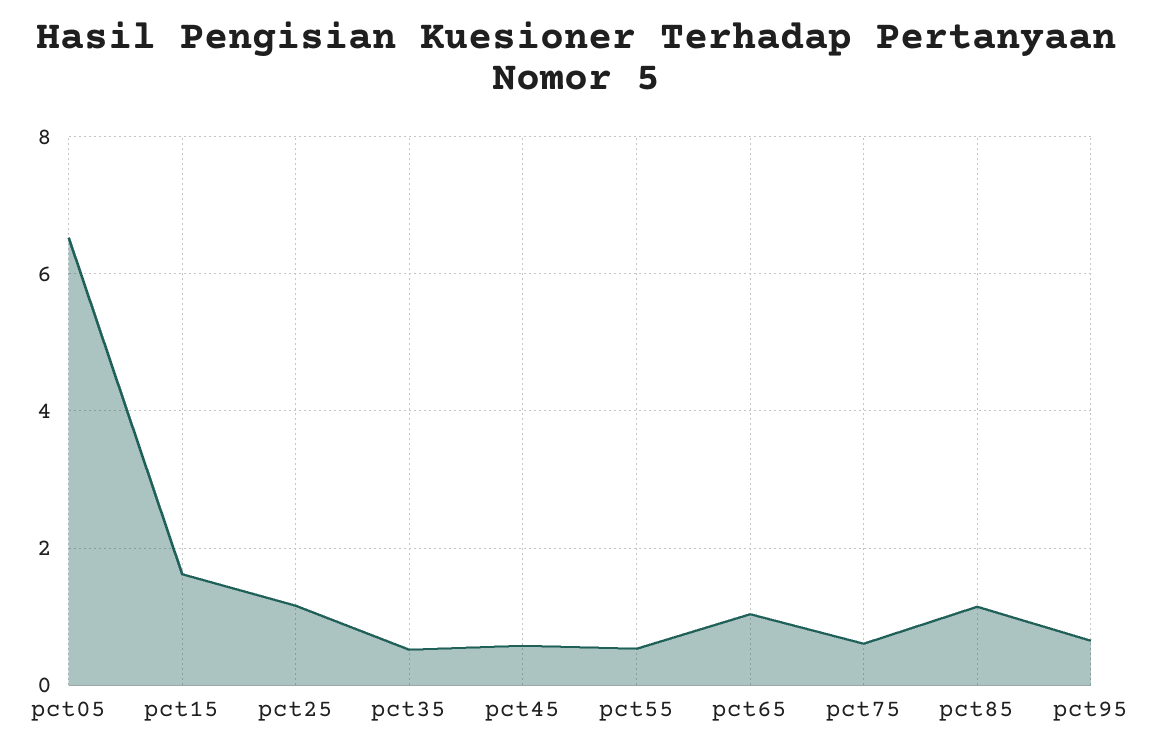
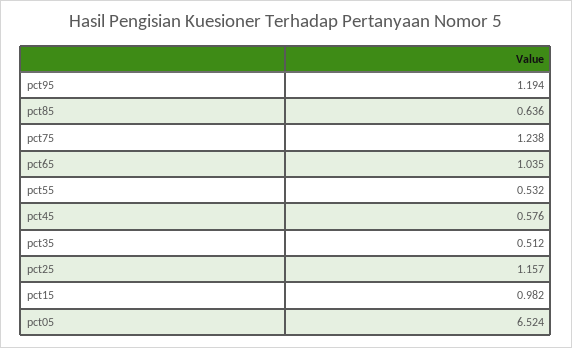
pct15: 1.6 -> 0.982
pct75: 0.6 -> 1.238
pct85: 1.2 -> 0.636
pct95: 0.6 -> 1.194

